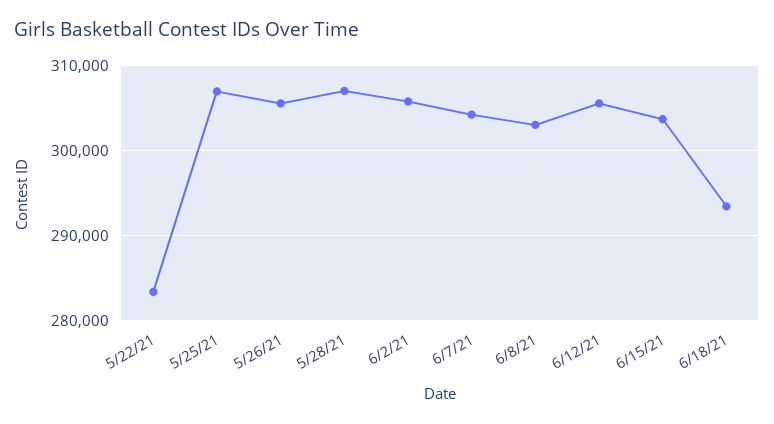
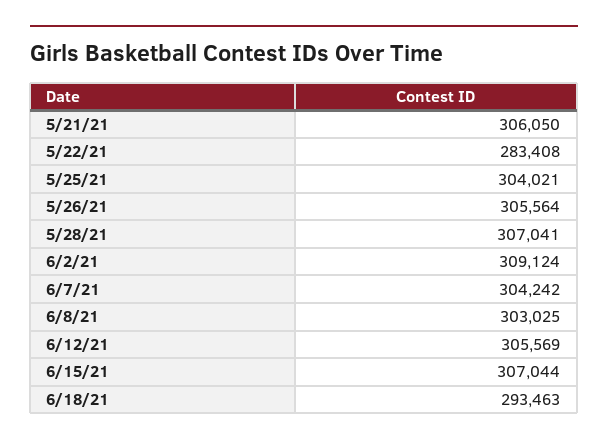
5/25/21: 307000 -> 304021
6/2/21: 306000 -> 309124
6/15/21: 304000 -> 307044
5/21/21: none -> 306050

